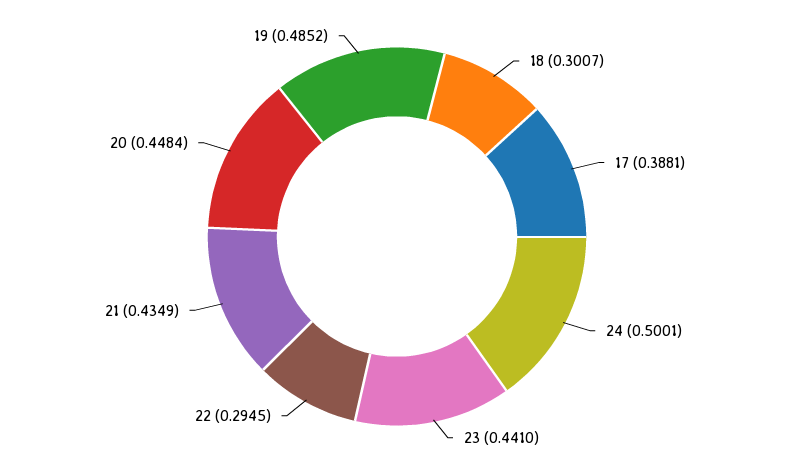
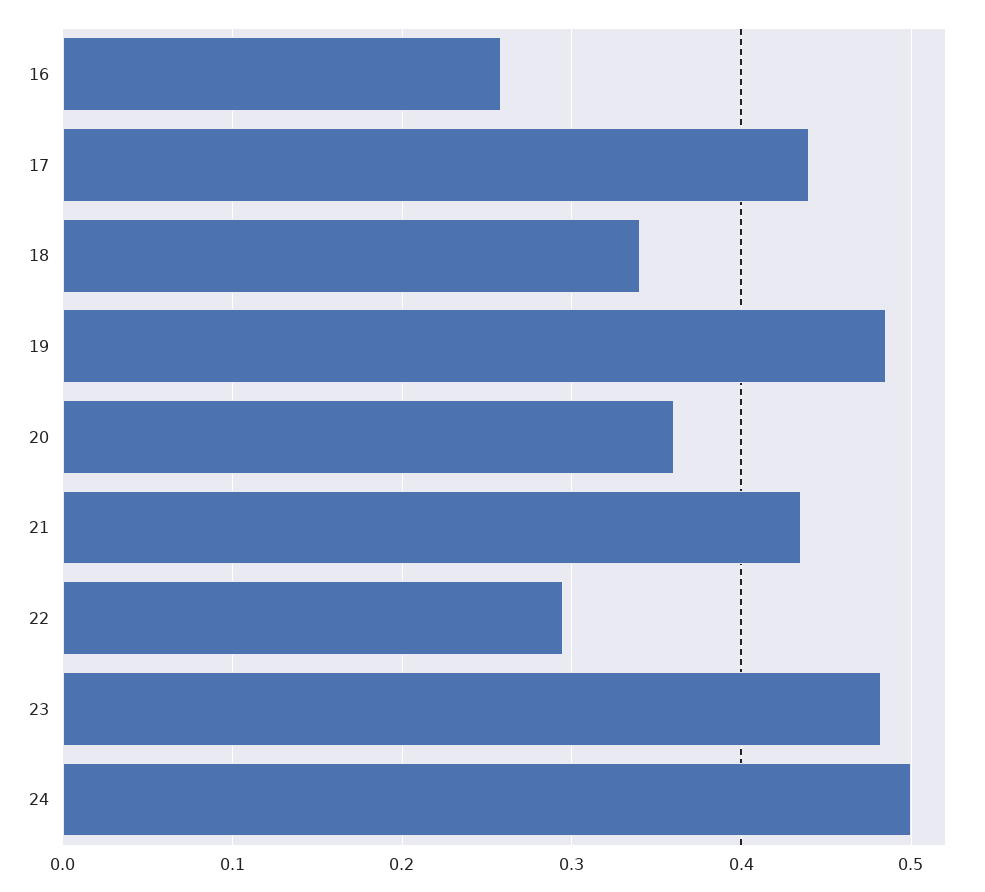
18: 0.3007 -> 0.34
17: 0.3881 -> 0.44
23: 0.441 -> 0.48
20: 0.4484 -> 0.36
16: none -> 0.26

